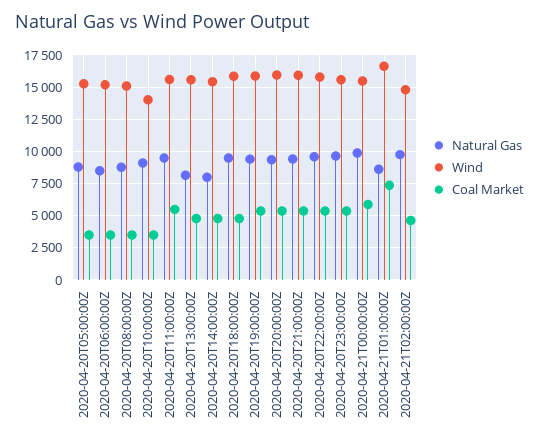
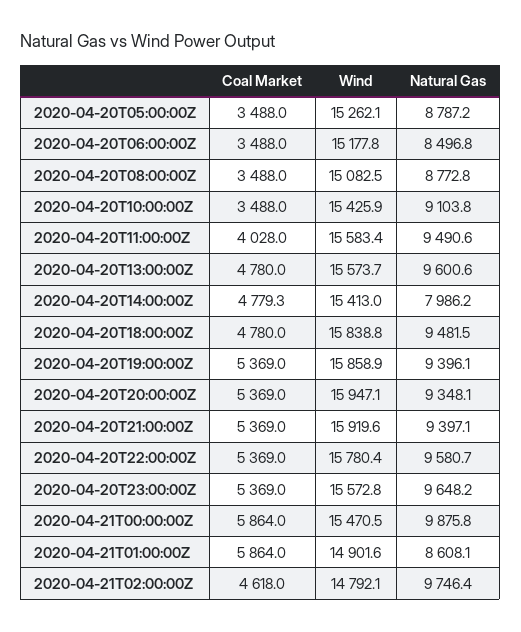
Wind, 2020-04-20T10:00:00Z: 14000 -> 15425.9
Coal Market, 2020-04-20T11:00:00Z: 5500 -> 4028
Natural Gas, 2020-04-20T13:00:00Z: 8000 -> 9600.6
Wind, 2020-04-21T01:00:00Z: 16500 -> 14901.6
Coal Market, 2020-04-21T01:00:00Z: 7500 -> 5864

